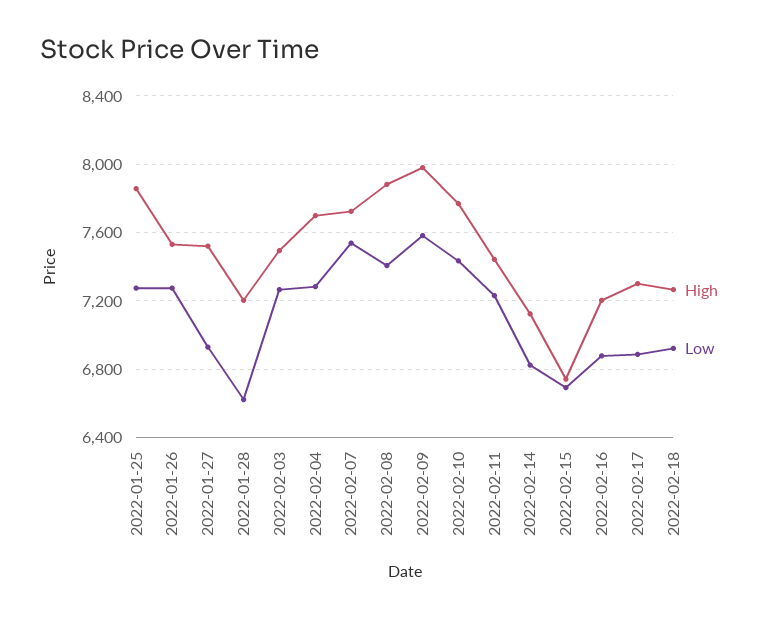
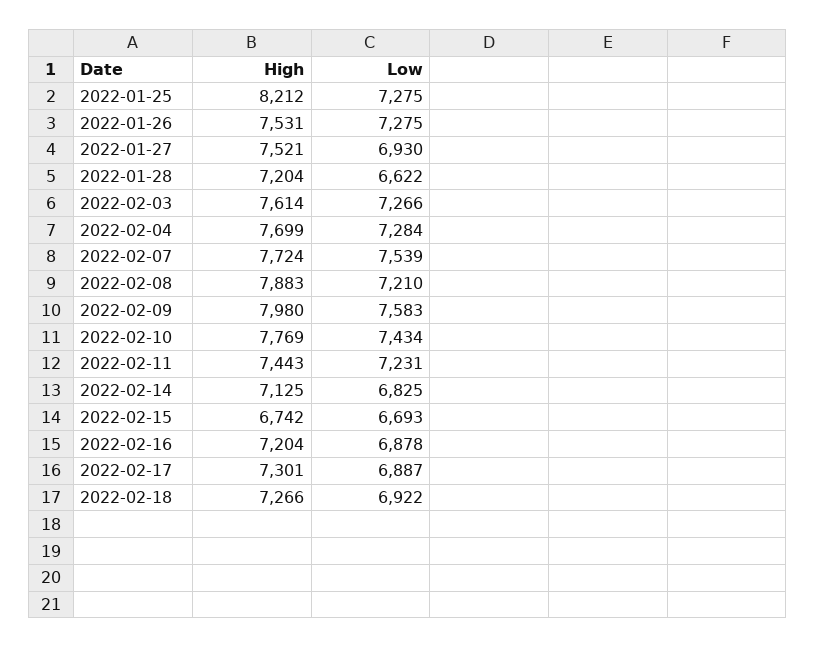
High, 2022-01-25: 7850 -> 8212
High, 2022-02-03: 7500 -> 7614
Low, 2022-02-08: 7400 -> 7210

